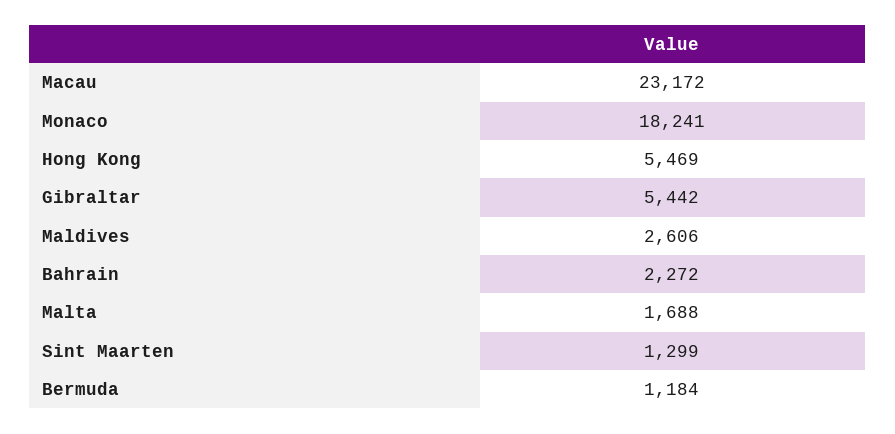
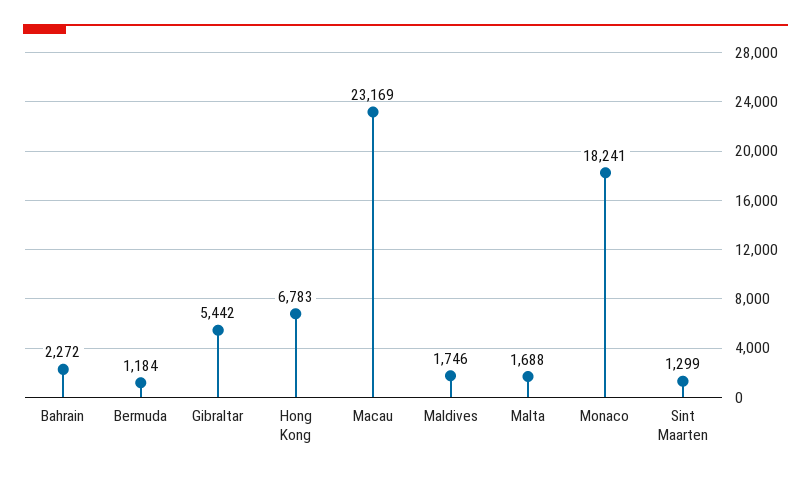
Macau: 23172 -> 23169
Hong Kong: 5469 -> 6783
Maldives: 2606 -> 1746

